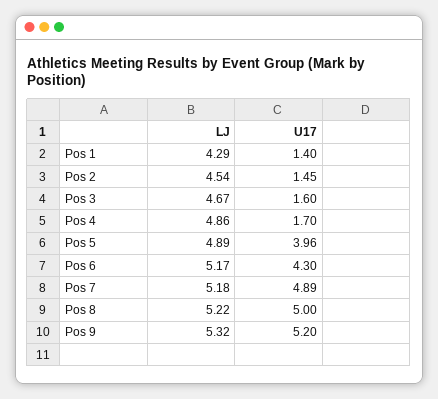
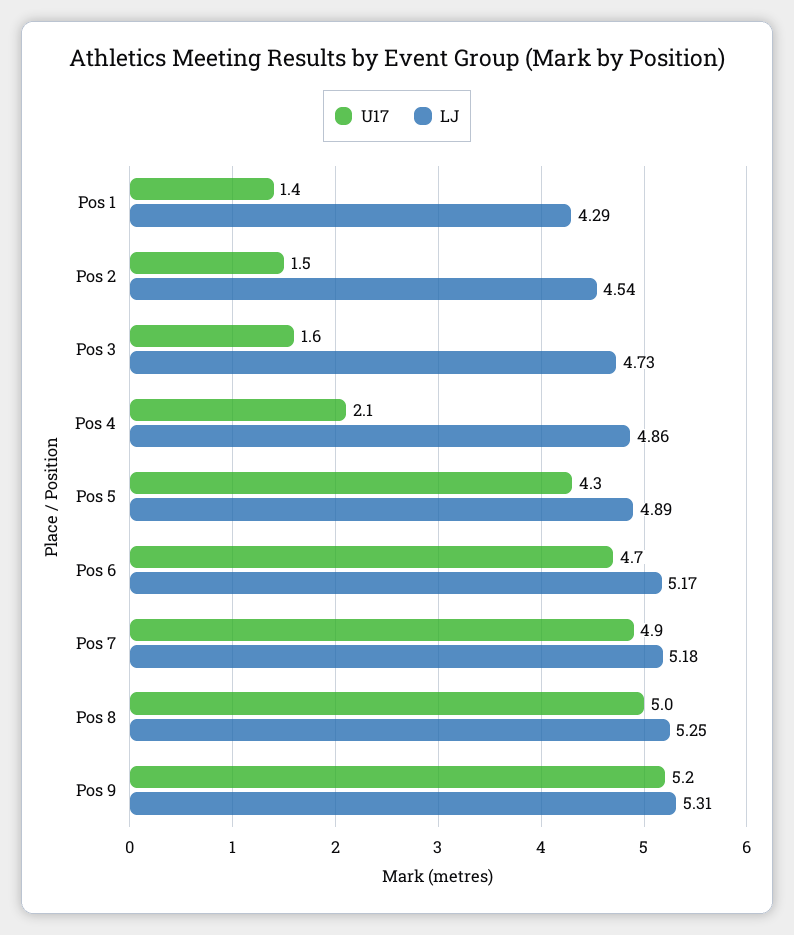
LJ, Pos 3: 4.67 -> 4.73
U17, Pos 4: 1.7 -> 2.1
U17, Pos 5: 3.96 -> 4.3
U17, Pos 6: 4.3 -> 4.7
LJ, Pos 8: 5.22 -> 5.25
LJ, Pos 9: 5.32 -> 5.31

